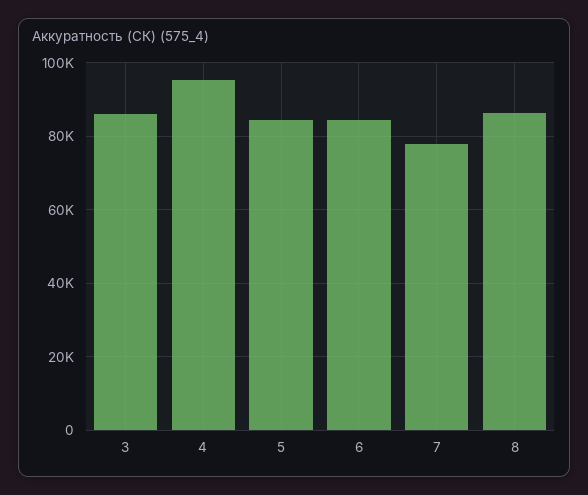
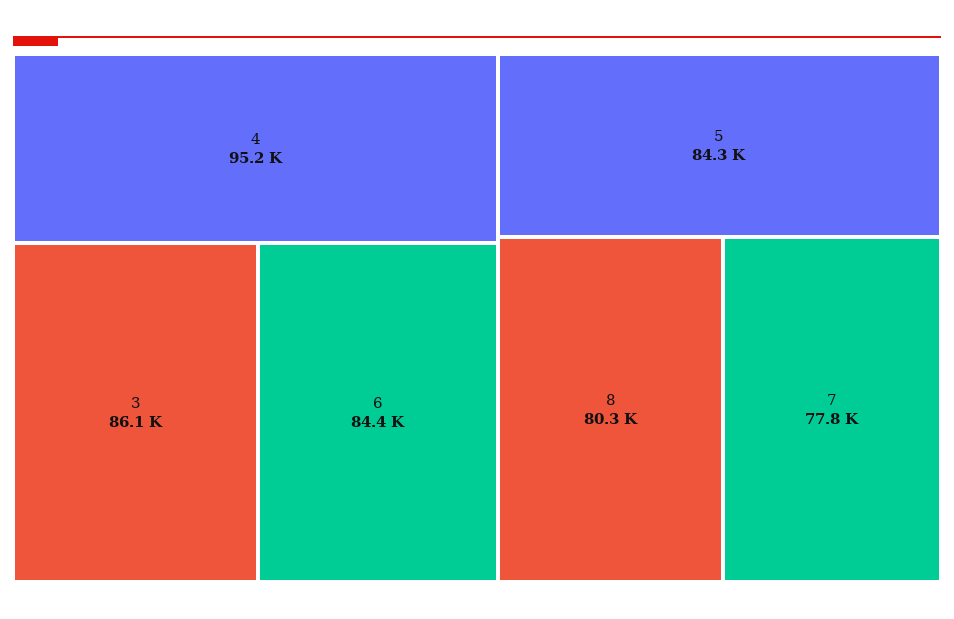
8: 86000 -> 80300

